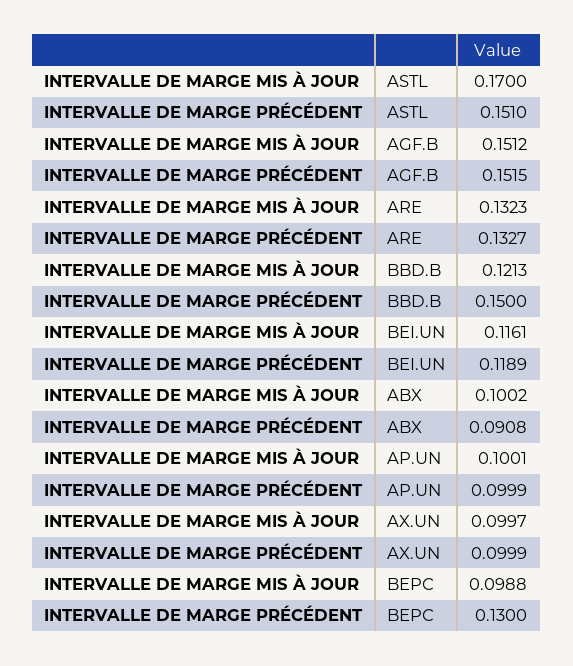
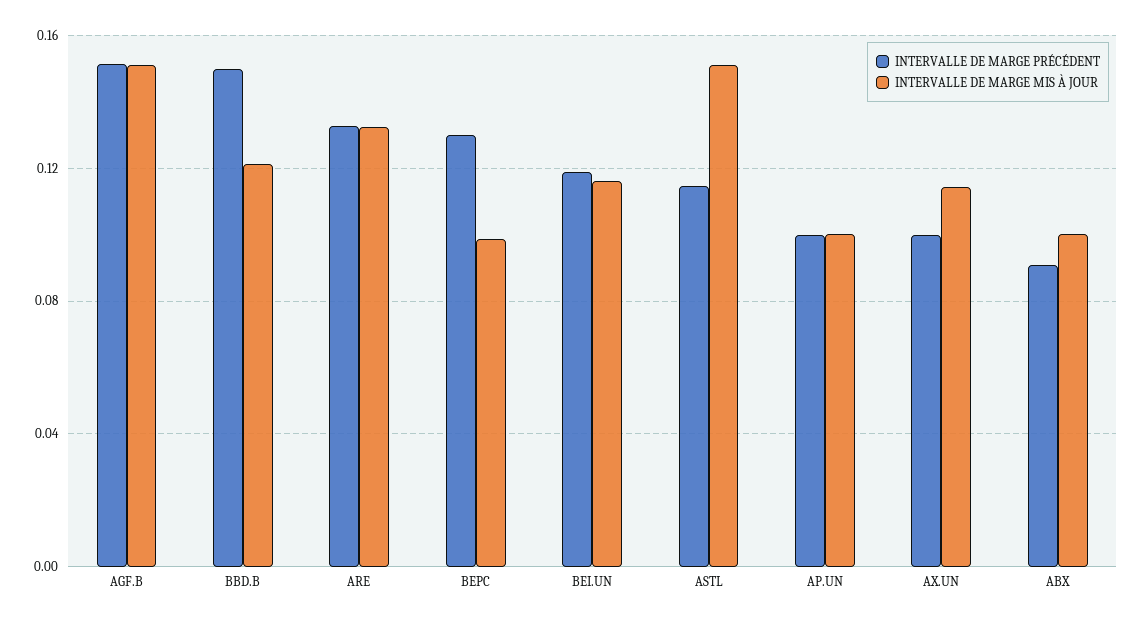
INTERVALLE DE MARGE MIS À JOUR, ASTL: 0.17 -> 0.15
INTERVALLE DE MARGE PRÉCÉDENT, ASTL: 0.151 -> 0.115
INTERVALLE DE MARGE MIS À JOUR, AX.UN: 0.0997 -> 0.115

